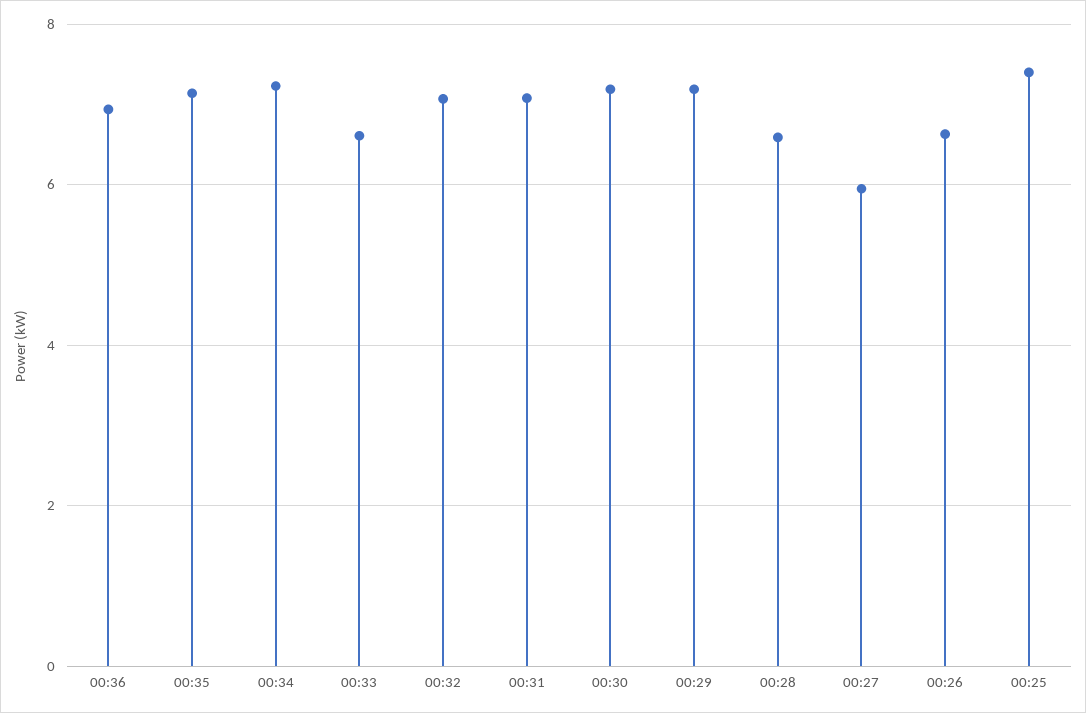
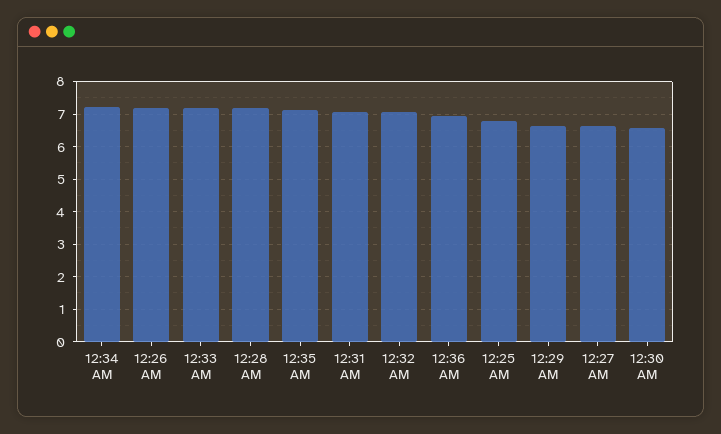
00:33: 6.6 -> 7.2
00:30: 7.2 -> 6.6
00:29: 7.2 -> 6.6
00:28: 6.6 -> 7.2
00:27: 6 -> 6.6
00:26: 6.6 -> 7.2
00:25: 7.4 -> 6.8

